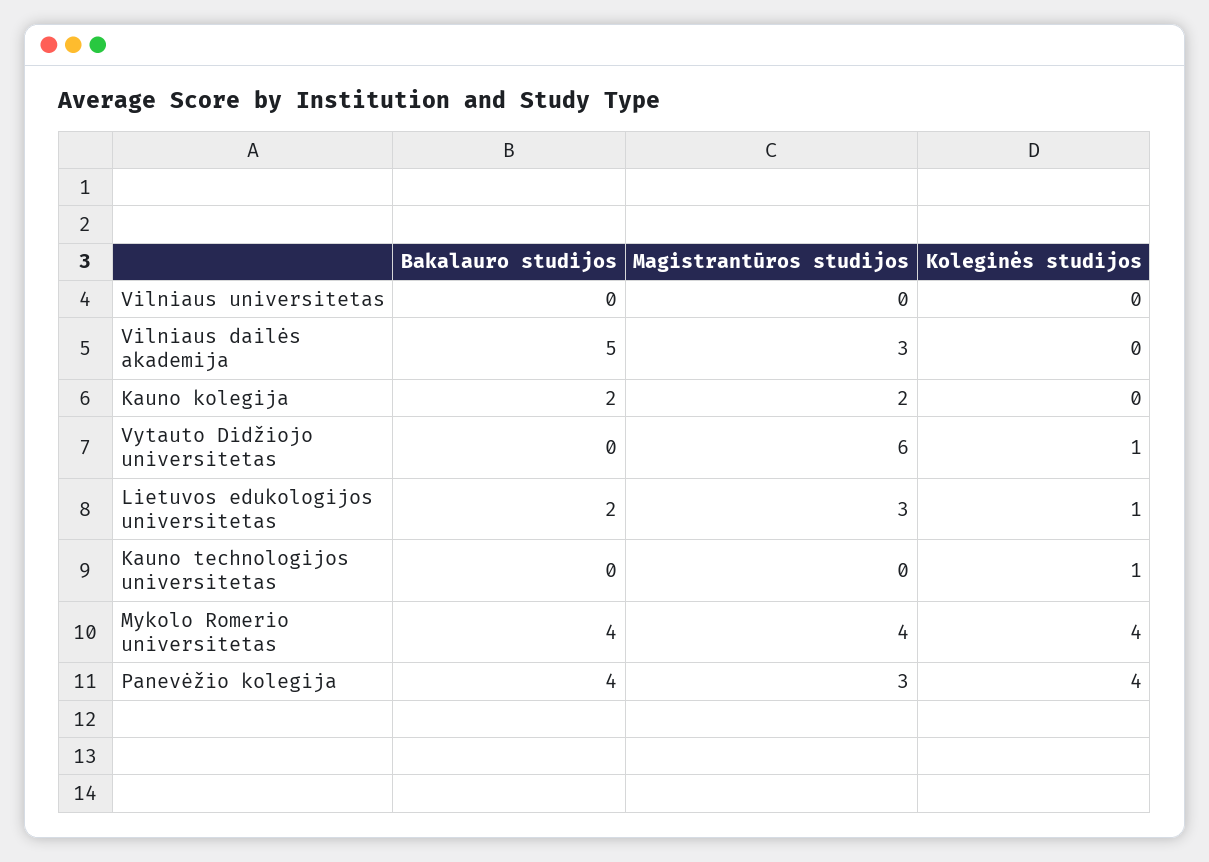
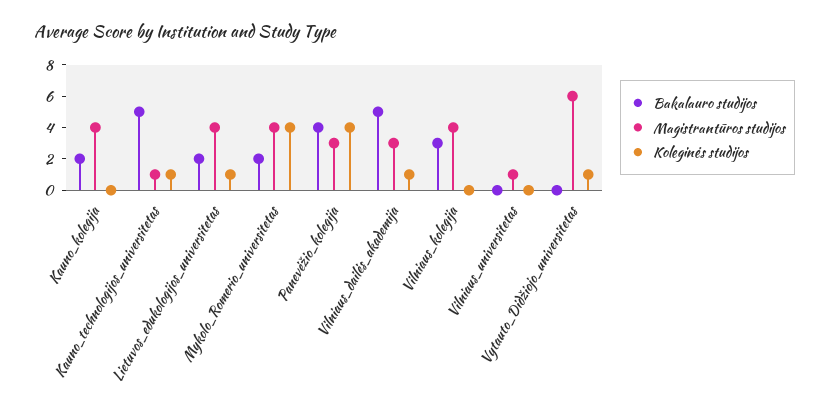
Magistrantūros studijos, Vilniaus universitetas: 0 -> 1
Koleginės studijos, Vilniaus dailės akademija: 0 -> 1
Magistrantūros studijos, Kauno kolegija: 2 -> 4
Magistrantūros studijos, Lietuvos edukologijos universitetas: 3 -> 4
Bakalauro studijos, Kauno technologijos universitetas: 0 -> 5
Magistrantūros studijos, Kauno technologijos universitetas: 0 -> 1
Bakalauro studijos, Mykolo Romerio universitetas: 4 -> 2
Bakalauro studijos, Vilniaus_kolegija: none -> 3
Magistrantūros studijos, Vilniaus_kolegija: none -> 4
Koleginės studijos, Vilniaus_kolegija: none -> 0

